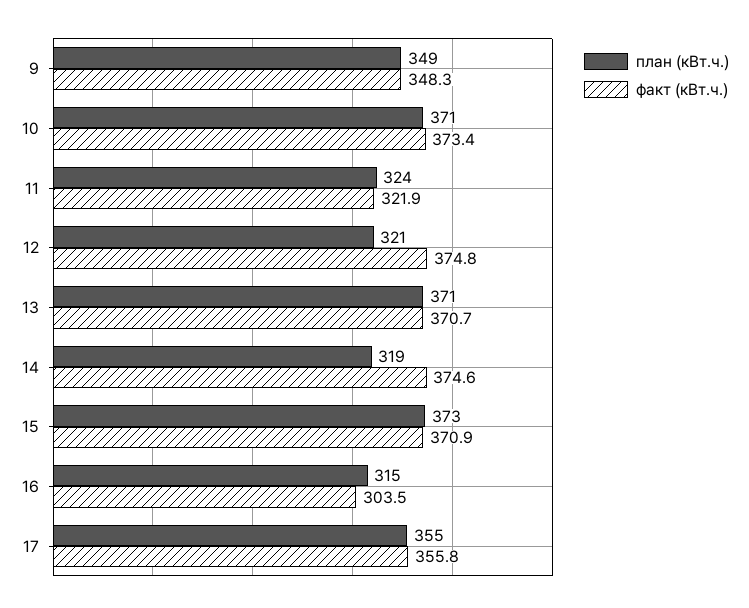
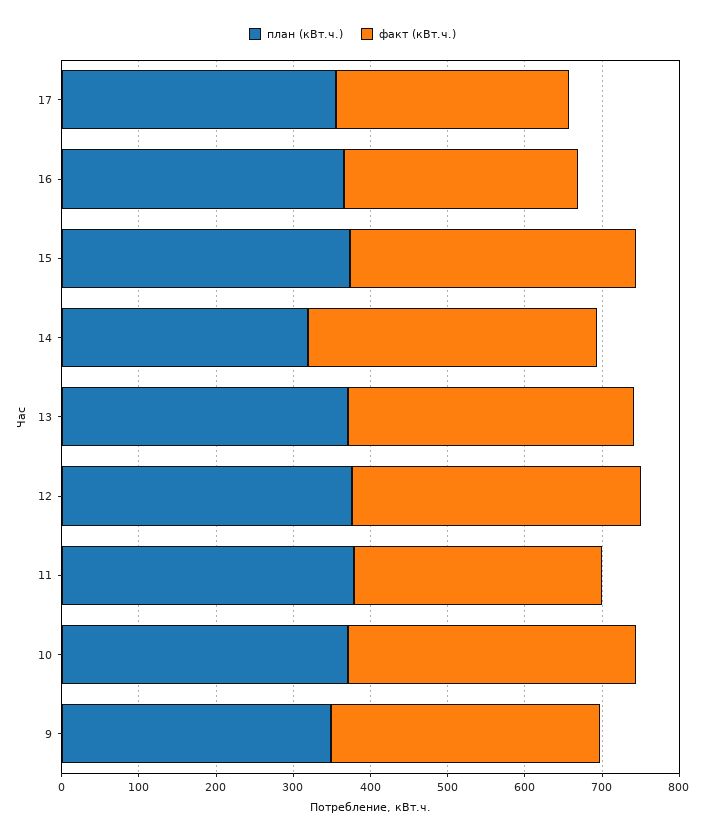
план (кВт.ч.), 11: 324 -> 380
план (кВт.ч.), 12: 321 -> 380
план (кВт.ч.), 16: 315 -> 360
факт (кВт.ч.), 17: 355.8 -> 300

